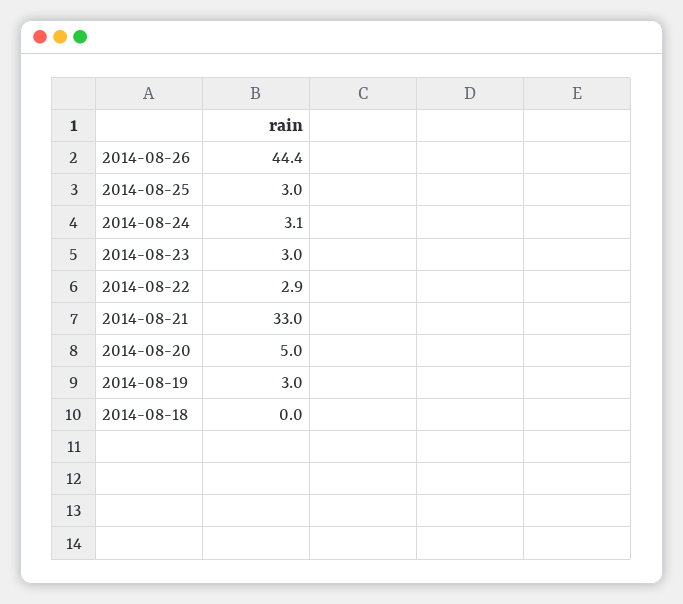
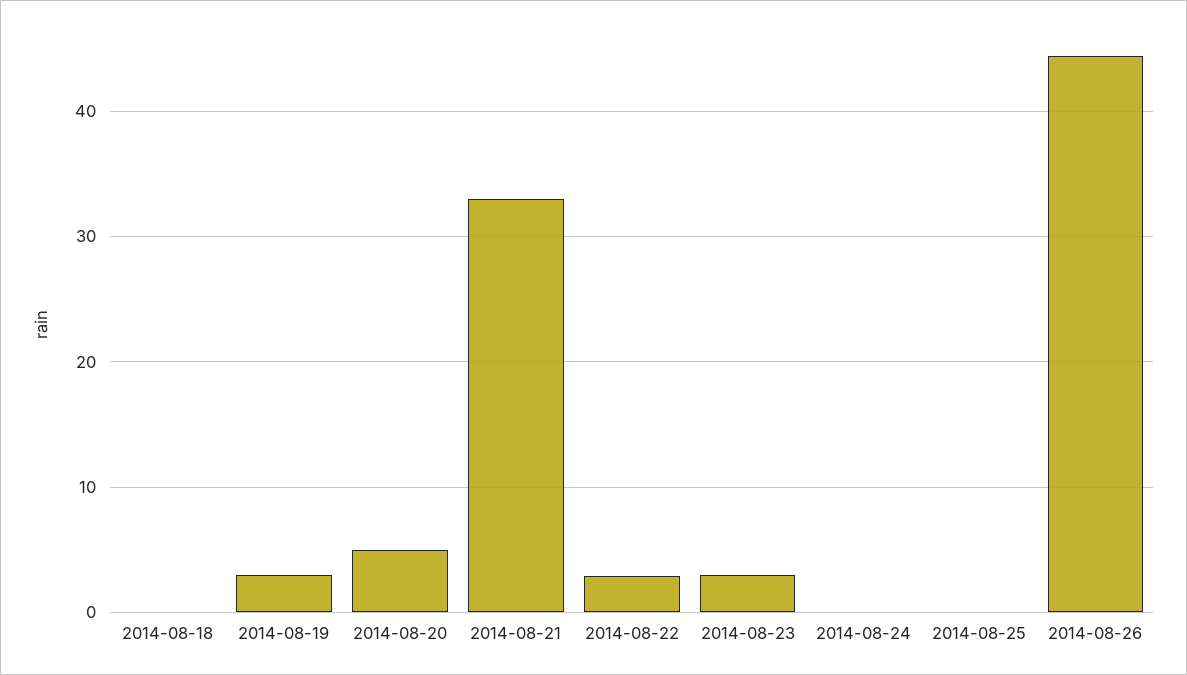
2014-08-25: 3 -> 0
2014-08-24: 3.1 -> 0

